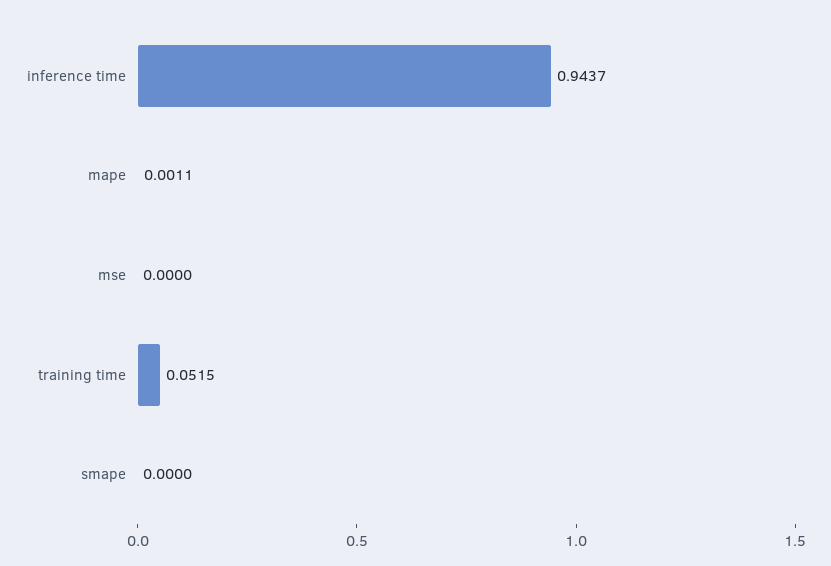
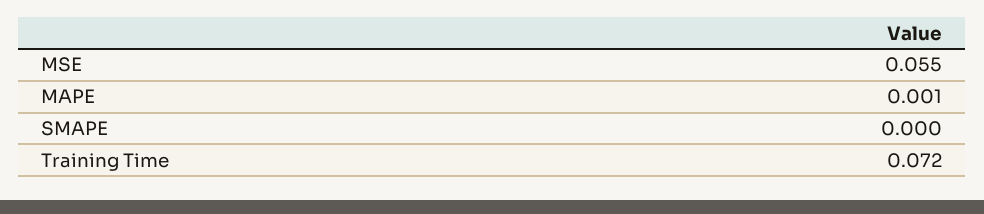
inference time: 0.9437 -> none
mse: 0 -> 0.055
training time: 0.0515 -> 0.072

